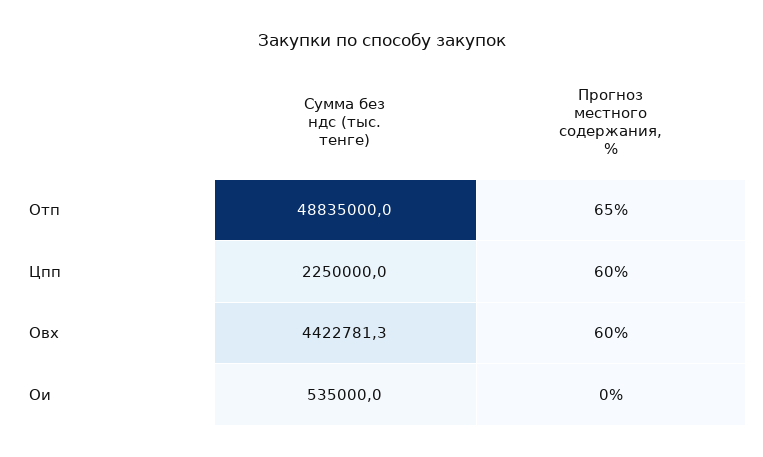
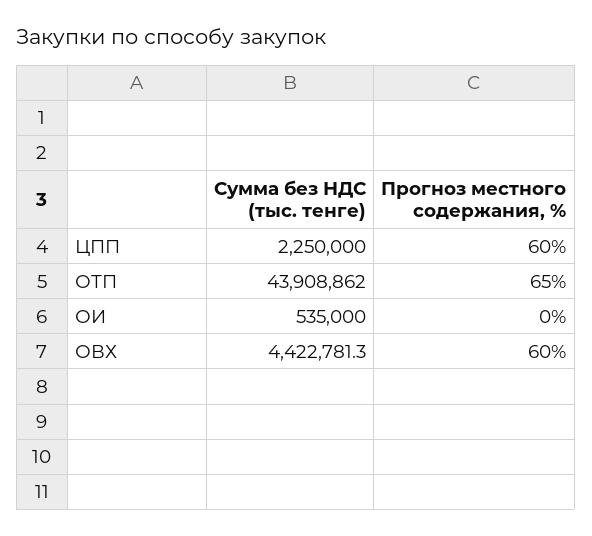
Сумма без ндс (тыс. тенге), Отп: 48835000 -> 43908862

